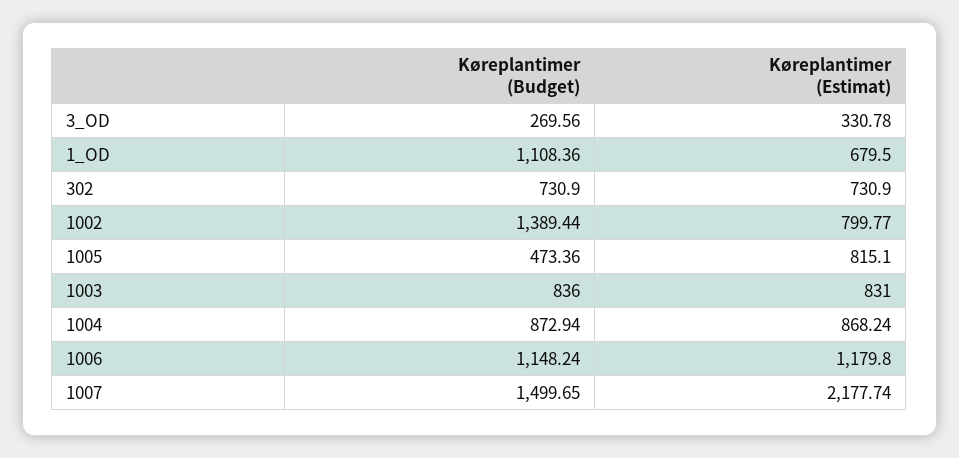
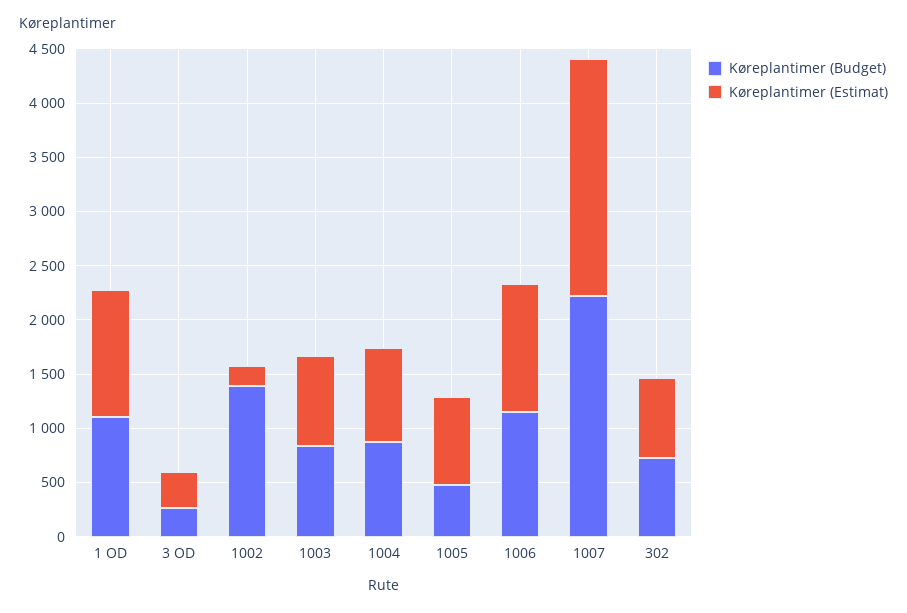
Køreplantimer (Estimat), 1_OD: 679.5 -> 1200
Køreplantimer (Estimat), 1002: 799.77 -> 200
Køreplantimer (Budget), 1007: 1499.65 -> 2200

